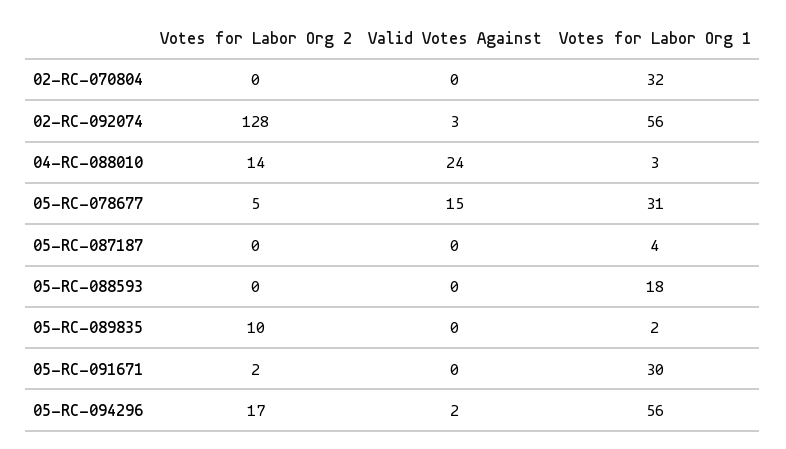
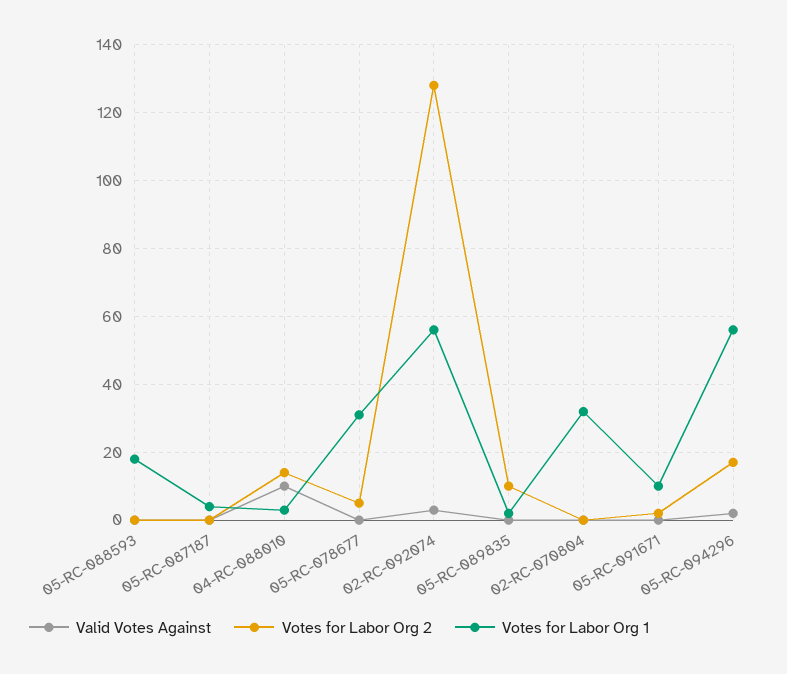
Valid Votes Against, 04-RC-088010: 24 -> 10
Valid Votes Against, 05-RC-078677: 15 -> 0
Votes for Labor Org 1, 05-RC-091671: 30 -> 10

